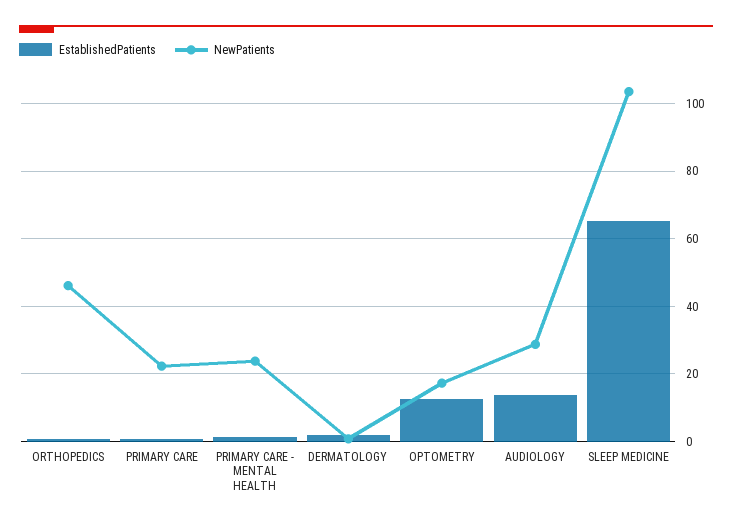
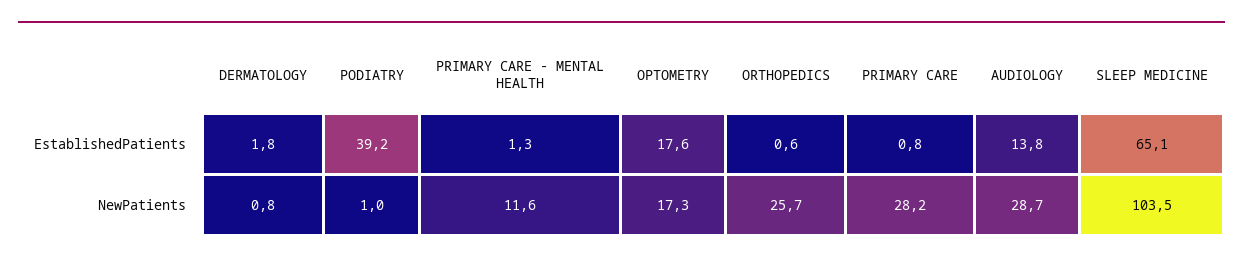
NewPatients, ORTHOPEDICS: 46 -> 25.7
NewPatients, PRIMARY CARE: 22 -> 28.2
NewPatients, PRIMARY CARE - MENTAL HEALTH: 24 -> 11.6
EstablishedPatients, OPTOMETRY: 12 -> 17.6
EstablishedPatients, PODIATRY: none -> 39.2
NewPatients, PODIATRY: none -> 1

